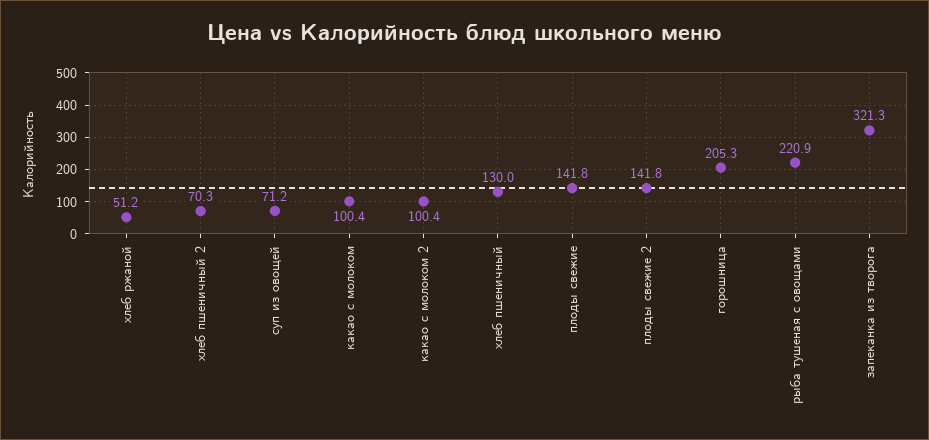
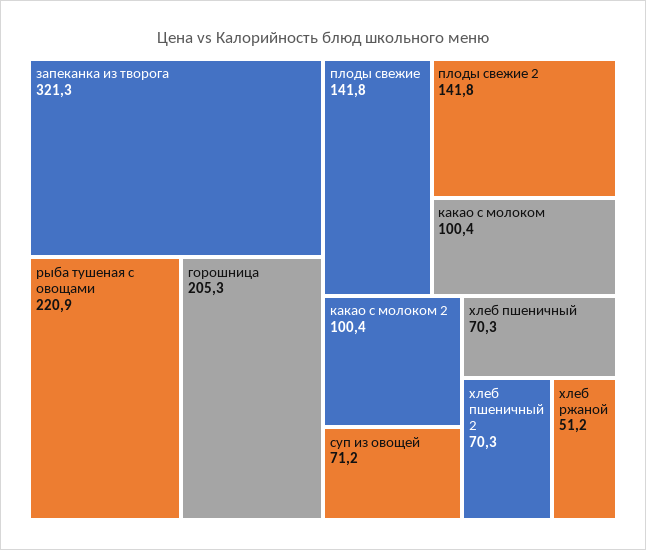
хлеб пшеничный: 130 -> 70.3

